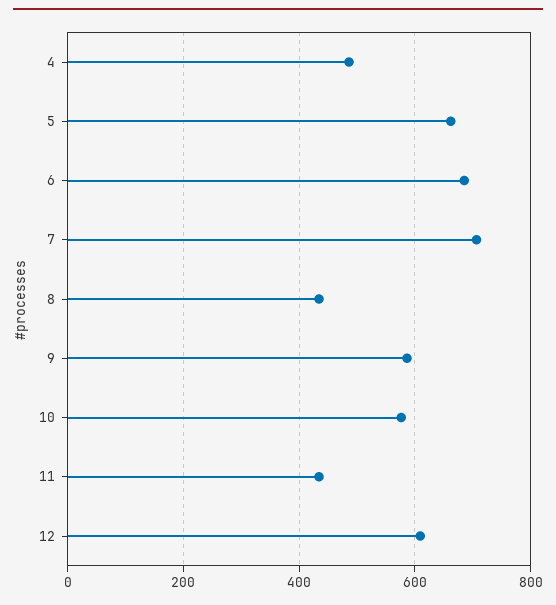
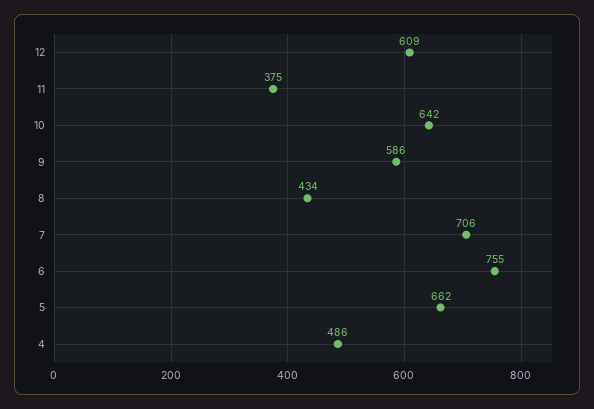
6: 680 -> 755
10: 580 -> 642
11: 440 -> 375

